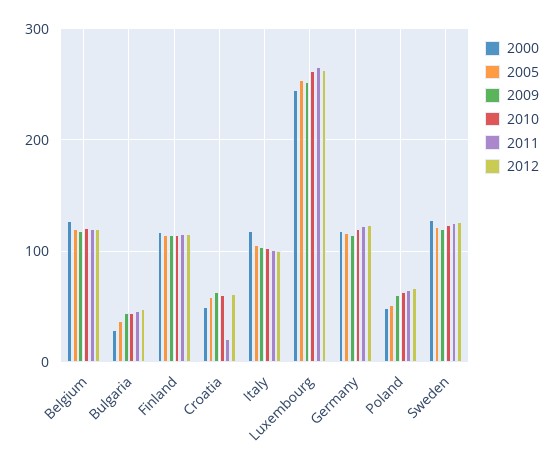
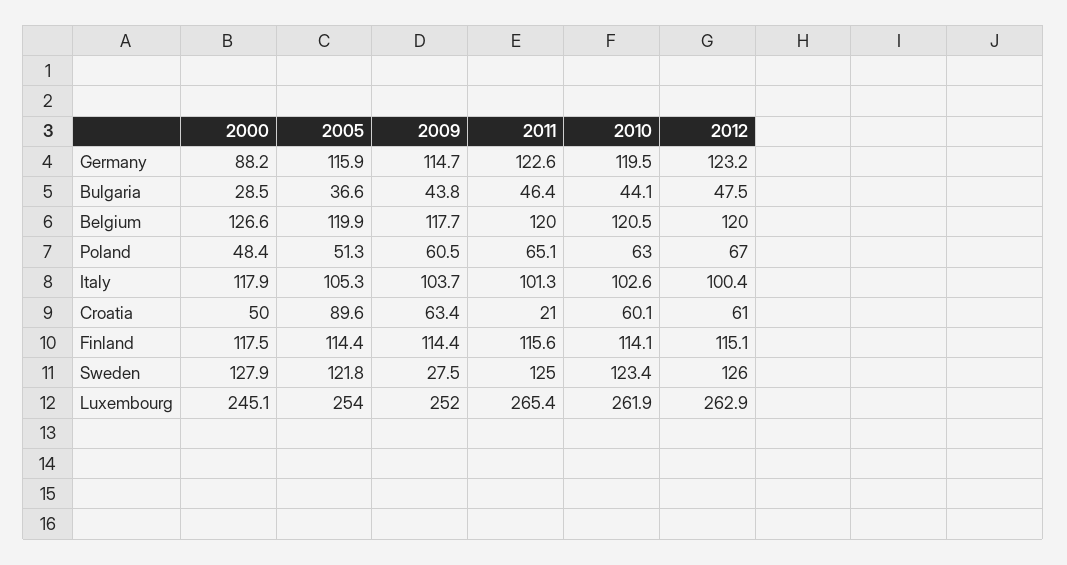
2005, Croatia: 60 -> 89.6
2000, Germany: 120 -> 88.2
2009, Sweden: 120 -> 27.5

